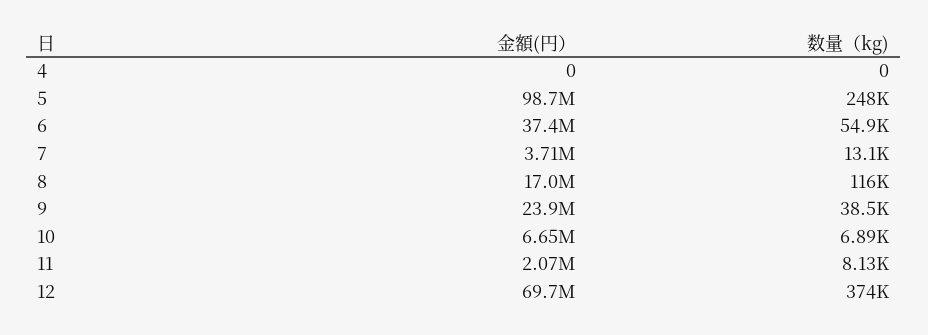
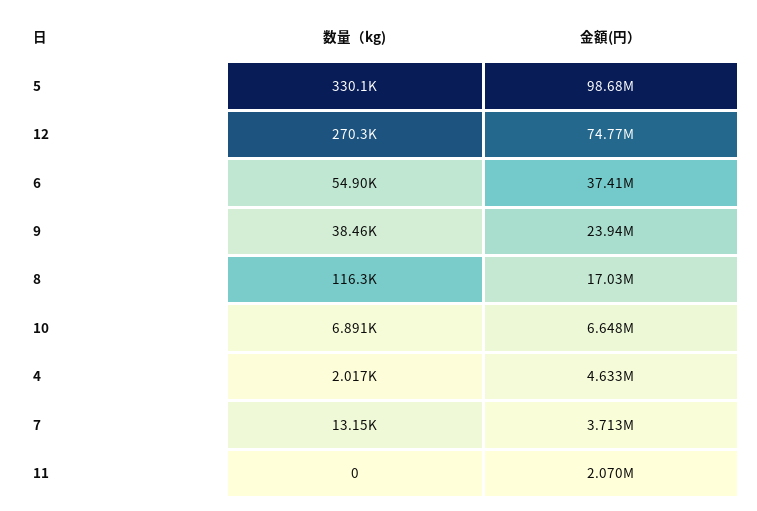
金額(円）, 4: 0 -> 4633000
数量（kg), 4: 0 -> 2017
数量（kg), 5: 248000 -> 330100
数量（kg), 11: 8130 -> 0
金額(円）, 12: 69700000 -> 74770000
数量（kg), 12: 374000 -> 270300

